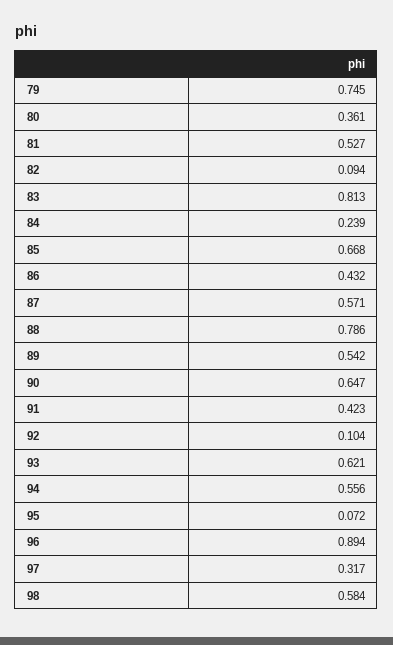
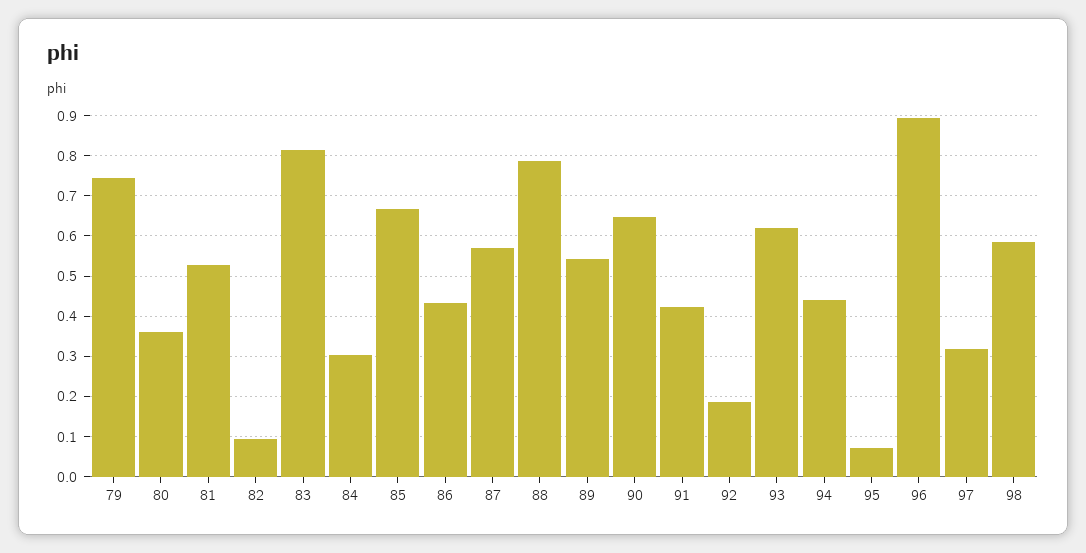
84: 0.239 -> 0.3
92: 0.104 -> 0.18
94: 0.556 -> 0.44

